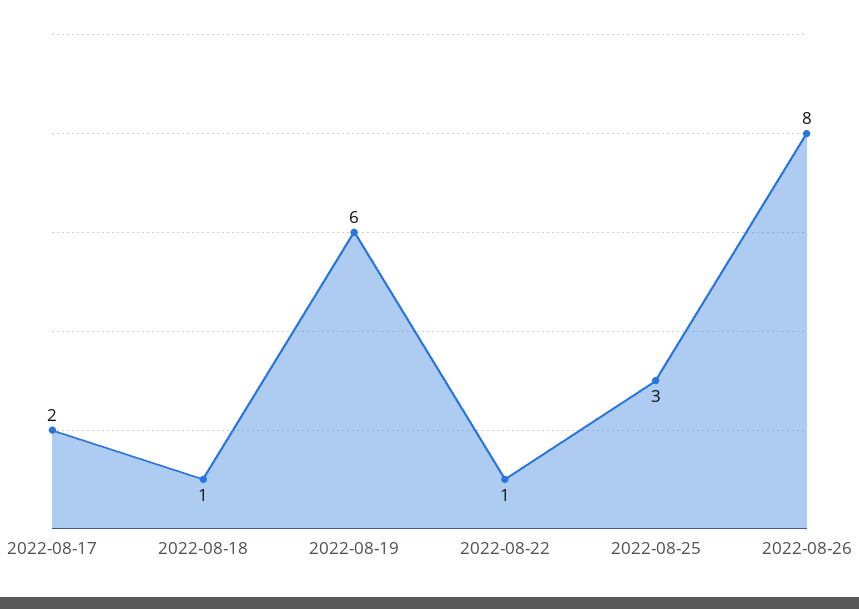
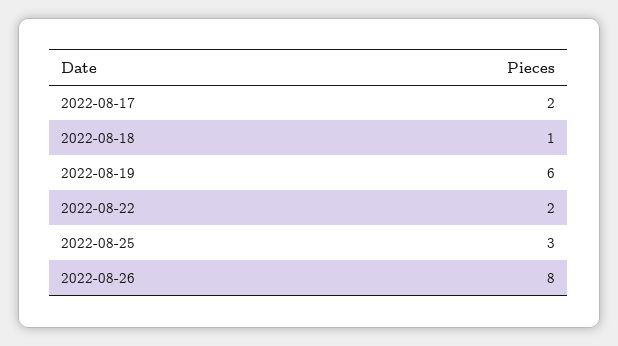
2022-08-22: 1 -> 2

